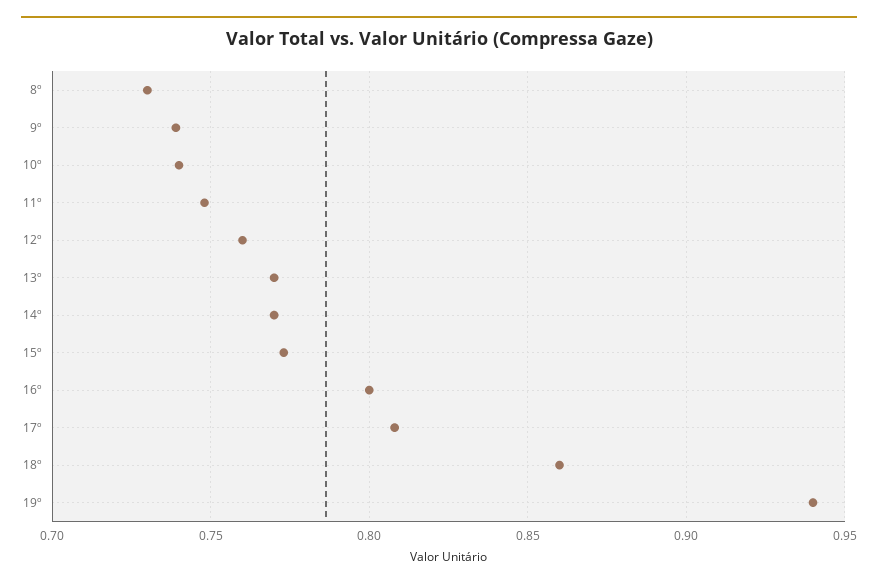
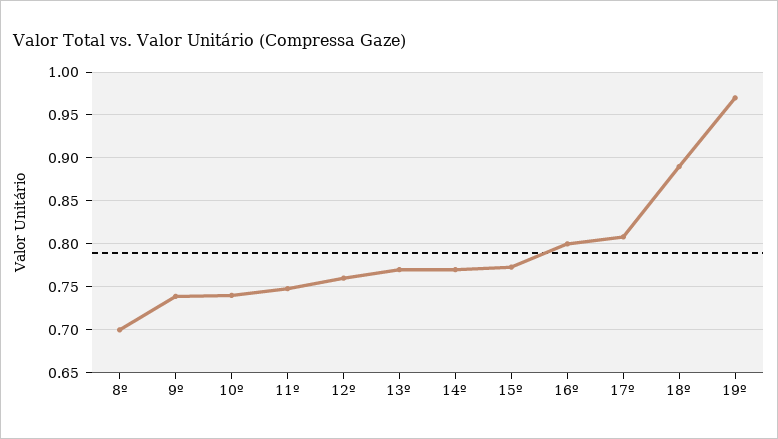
8º: 0.73 -> 0.7
18º: 0.86 -> 0.89
19º: 0.94 -> 0.97

